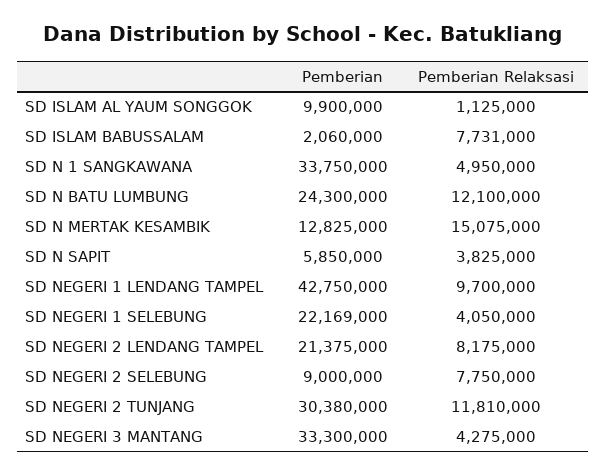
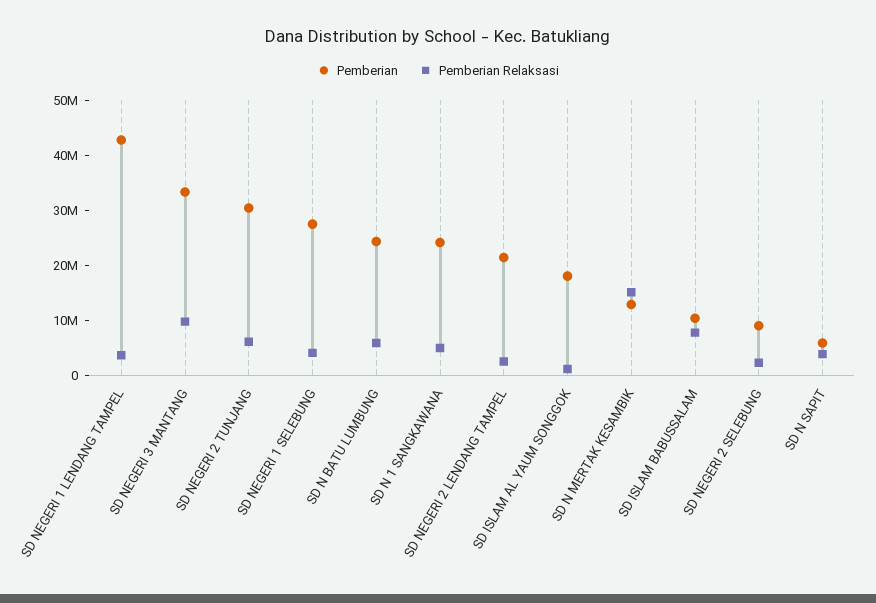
Pemberian, SD ISLAM AL YAUM SONGGOK: 9900000 -> 18000000
Pemberian, SD ISLAM BABUSSALAM: 2060000 -> 10000000
Pemberian, SD N 1 SANGKAWANA: 33750000 -> 24000000
Pemberian Relaksasi, SD N BATU LUMBUNG: 12100000 -> 6000000
Pemberian Relaksasi, SD NEGERI 1 LENDANG TAMPEL: 9700000 -> 4000000
Pemberian, SD NEGERI 1 SELEBUNG: 22169000 -> 28000000
Pemberian Relaksasi, SD NEGERI 2 LENDANG TAMPEL: 8175000 -> 2000000
Pemberian Relaksasi, SD NEGERI 2 SELEBUNG: 7750000 -> 2000000
Pemberian Relaksasi, SD NEGERI 2 TUNJANG: 11810000 -> 6000000
Pemberian Relaksasi, SD NEGERI 3 MANTANG: 4275000 -> 10000000

